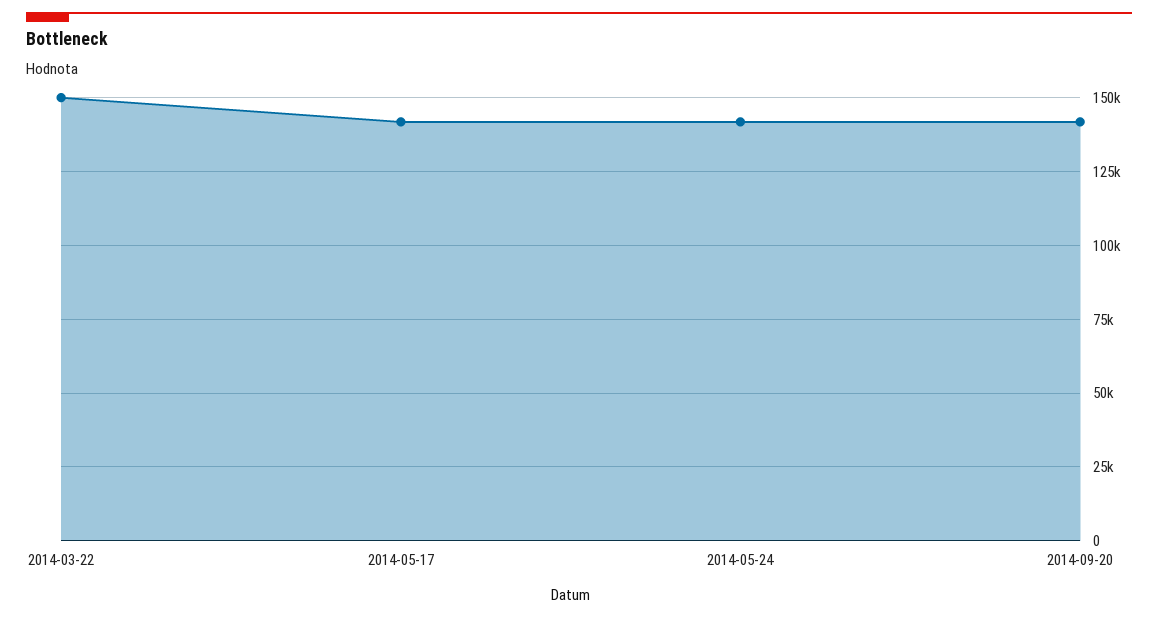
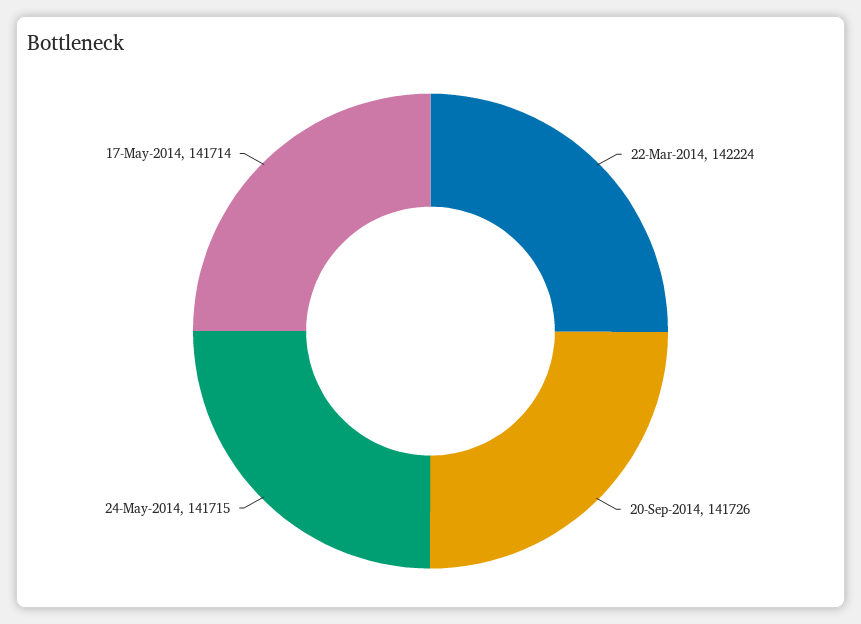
2014-03-22: 150000 -> 142224

